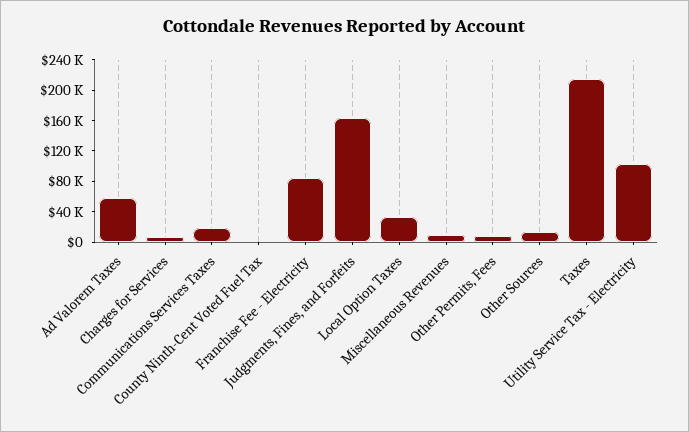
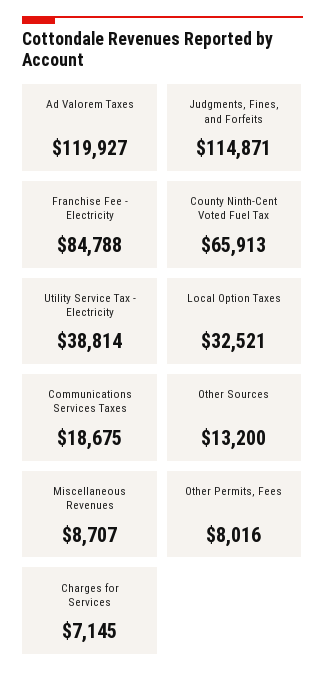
Ad Valorem Taxes: 60000 -> 119927
County Ninth-Cent Voted Fuel Tax: 0 -> 65913
Judgments, Fines, and Forfeits: 160000 -> 114871
Taxes: 220000 -> none
Utility Service Tax - Electricity: 100000 -> 38814

